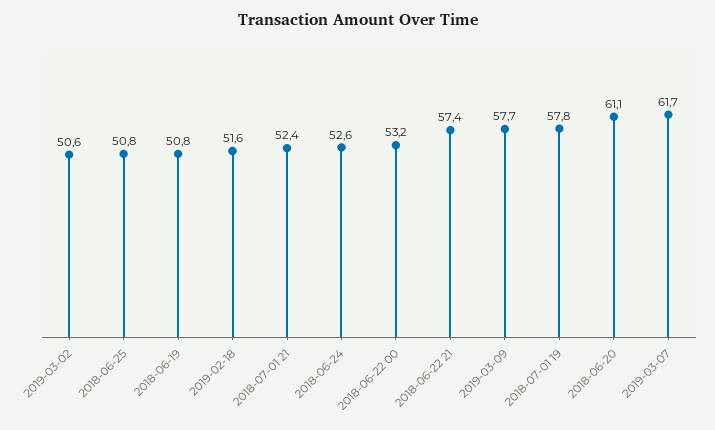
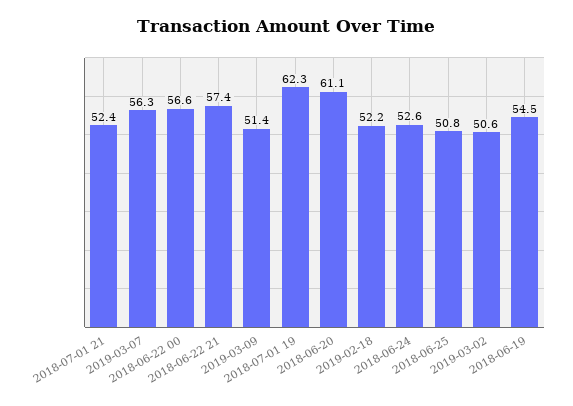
2018-06-19: 50.8 -> 54.5
2019-02-18: 51.6 -> 52.2
2018-06-22 00: 53.2 -> 56.6
2019-03-09: 57.7 -> 51.4
2018-07-01 19: 57.8 -> 62.3
2019-03-07: 61.7 -> 56.3

